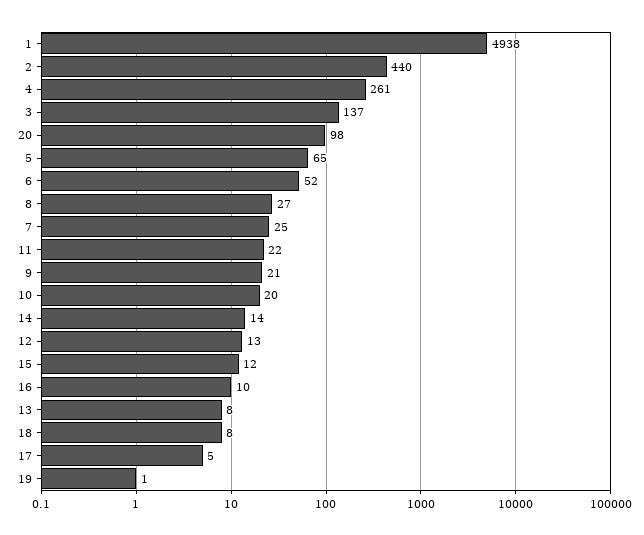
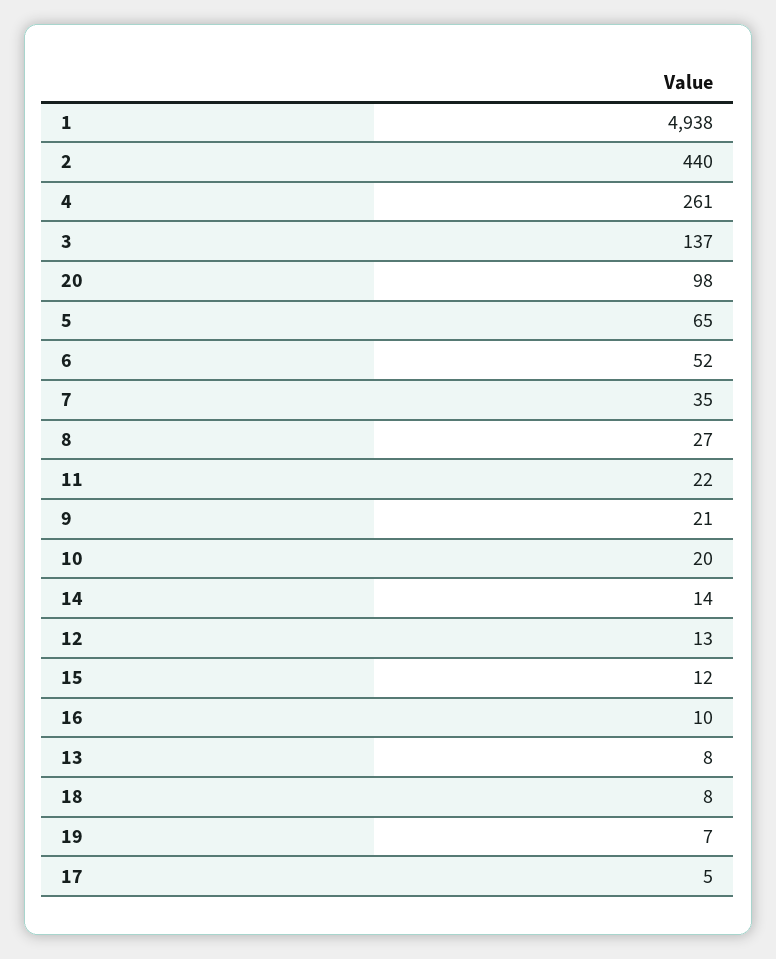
7: 25 -> 35
19: 1 -> 7

